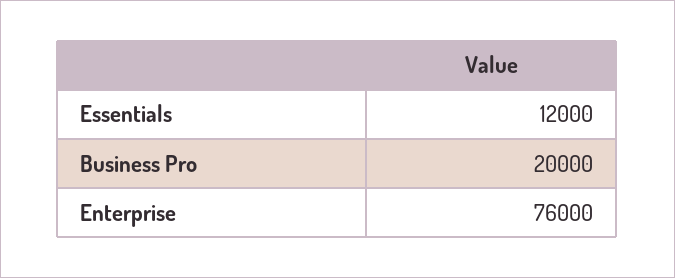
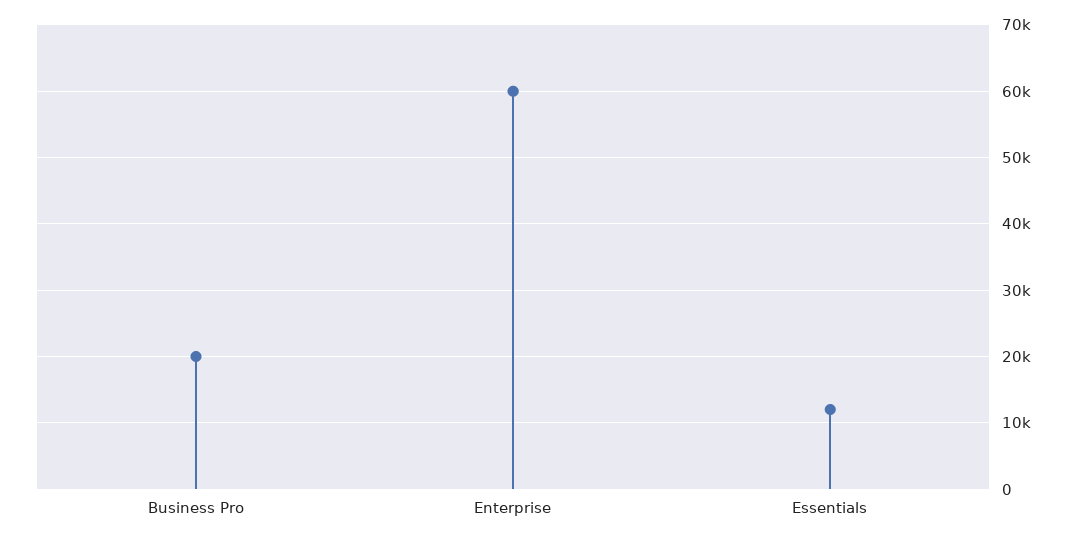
Enterprise: 76000 -> 60000

